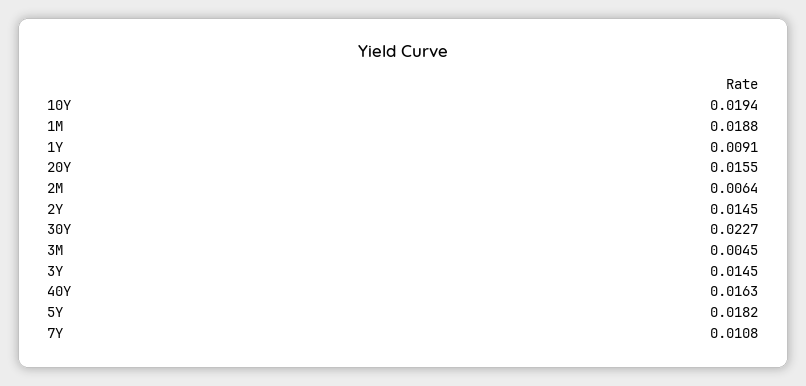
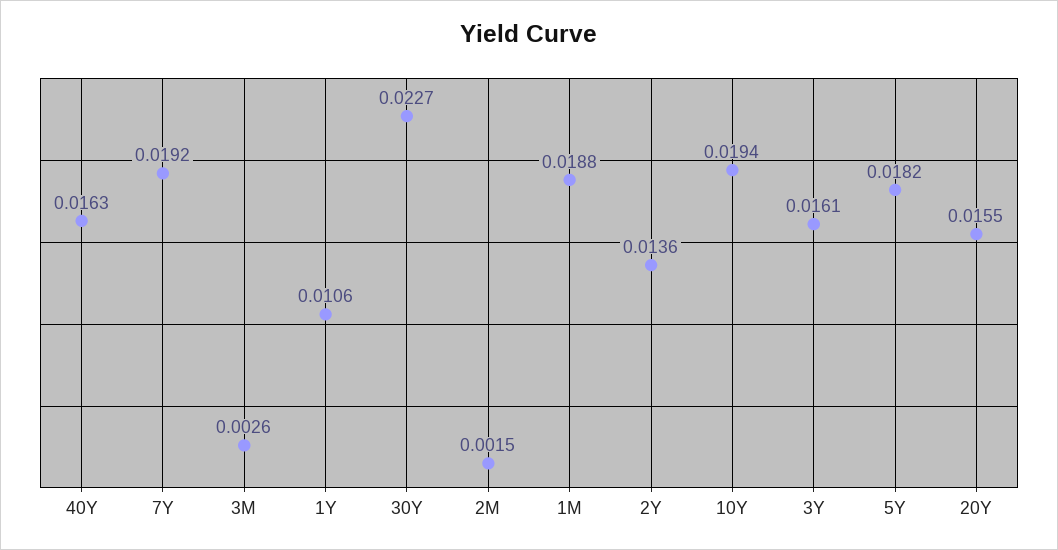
1Y: 0.0091 -> 0.0106
2M: 0.0064 -> 0.0015
2Y: 0.0145 -> 0.0136
3M: 0.0045 -> 0.0026
3Y: 0.0145 -> 0.0161
7Y: 0.0108 -> 0.0192

